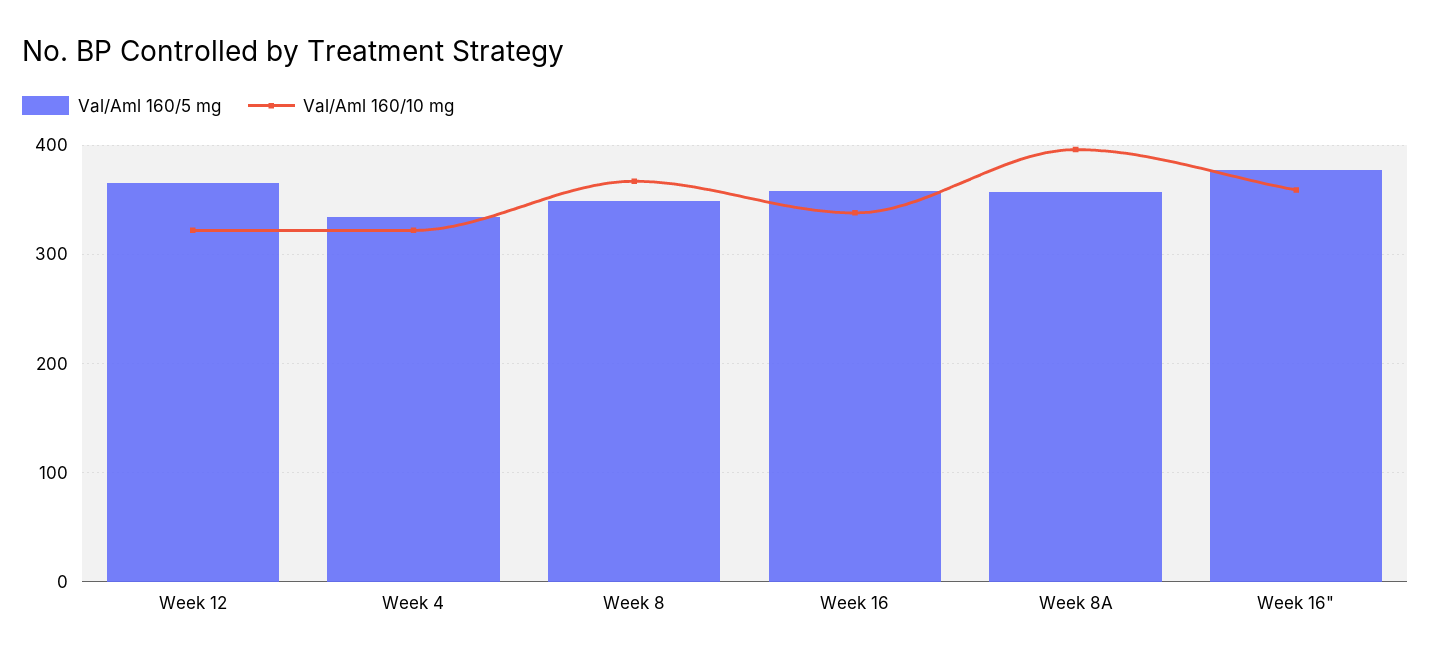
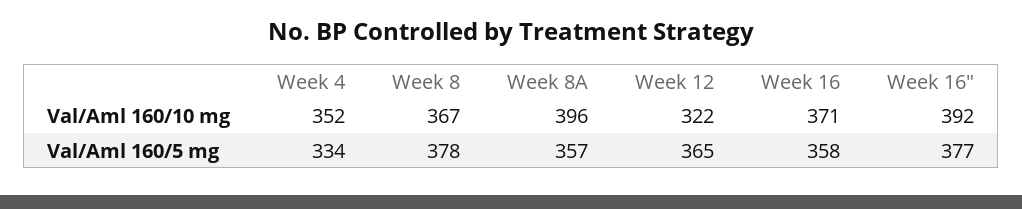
Val/Aml 160/10 mg, Week 4: 320 -> 352
Val/Aml 160/5 mg, Week 8: 350 -> 378
Val/Aml 160/10 mg, Week 16: 340 -> 371
Val/Aml 160/10 mg, Week 16": 360 -> 392

